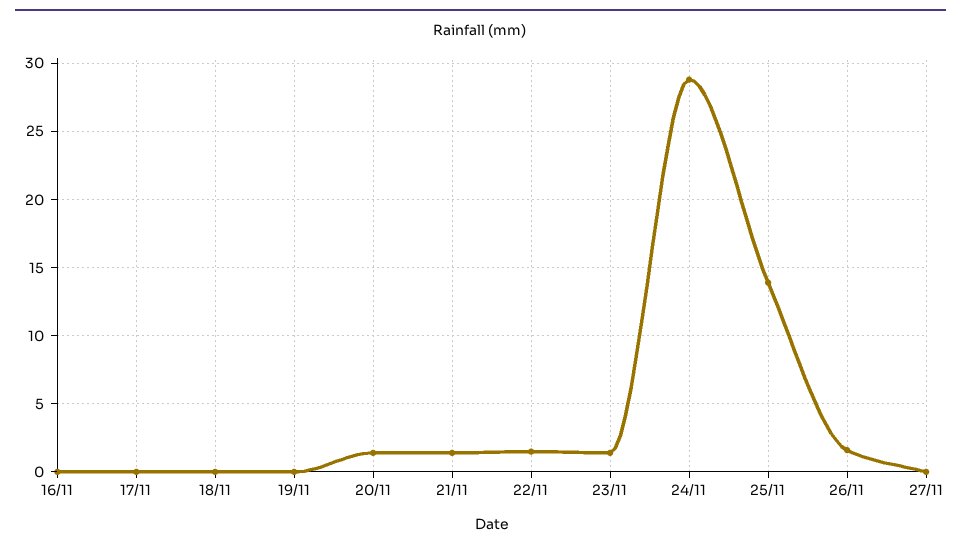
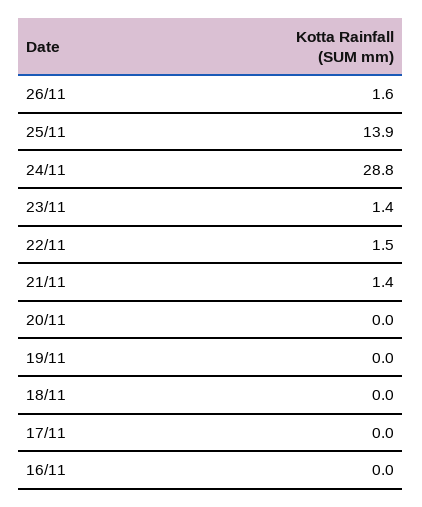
20/11: 1.5 -> 0
27/11: 0 -> none

